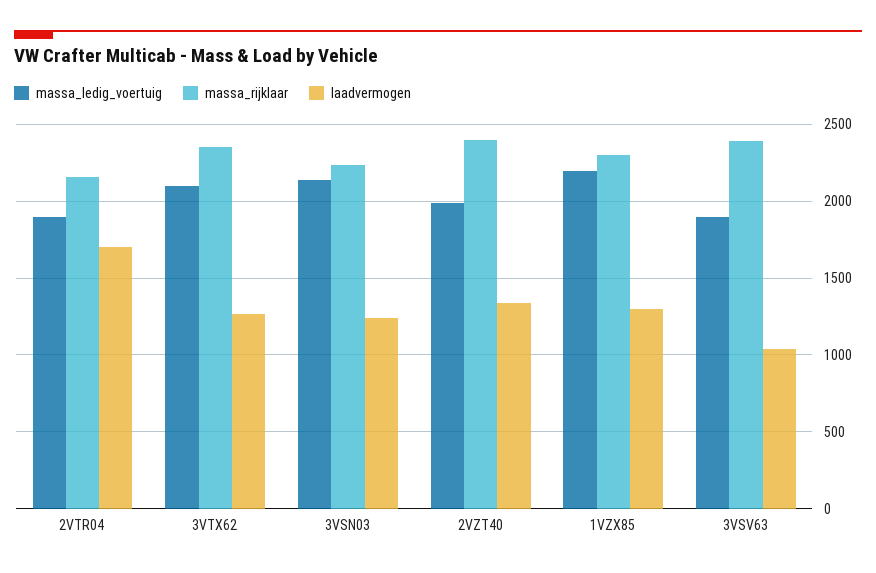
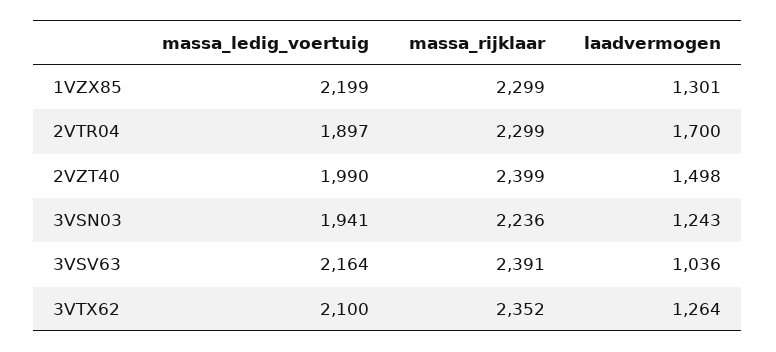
massa_rijklaar, 2VTR04: 2150 -> 2299
massa_ledig_voertuig, 3VSN03: 2150 -> 1941
laadvermogen, 2VZT40: 1350 -> 1498
massa_ledig_voertuig, 3VSV63: 1900 -> 2164

